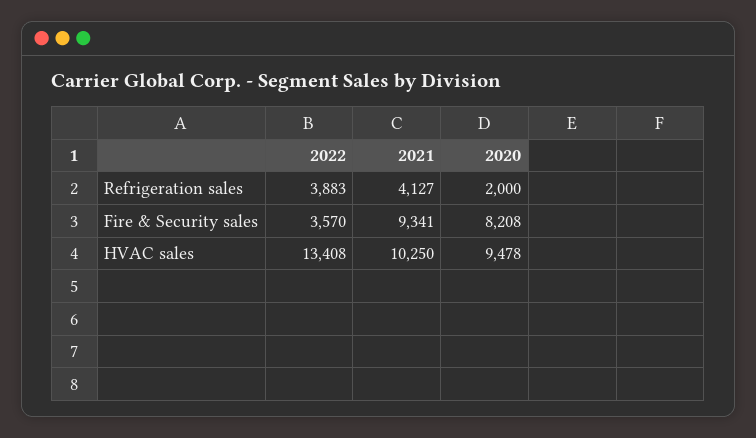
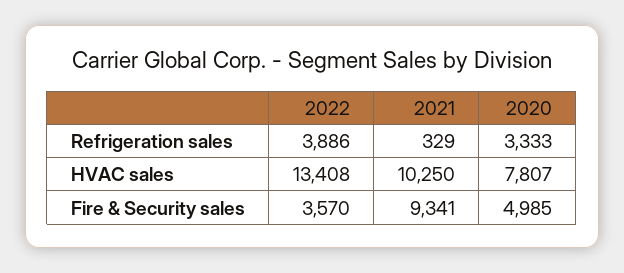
2022, Refrigeration sales: 3883 -> 3886
2021, Refrigeration sales: 4127 -> 329
2020, Refrigeration sales: 2000 -> 3333
2020, Fire & Security sales: 8208 -> 4985
2020, HVAC sales: 9478 -> 7807

